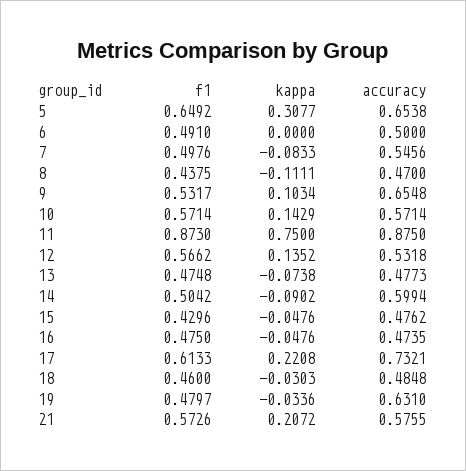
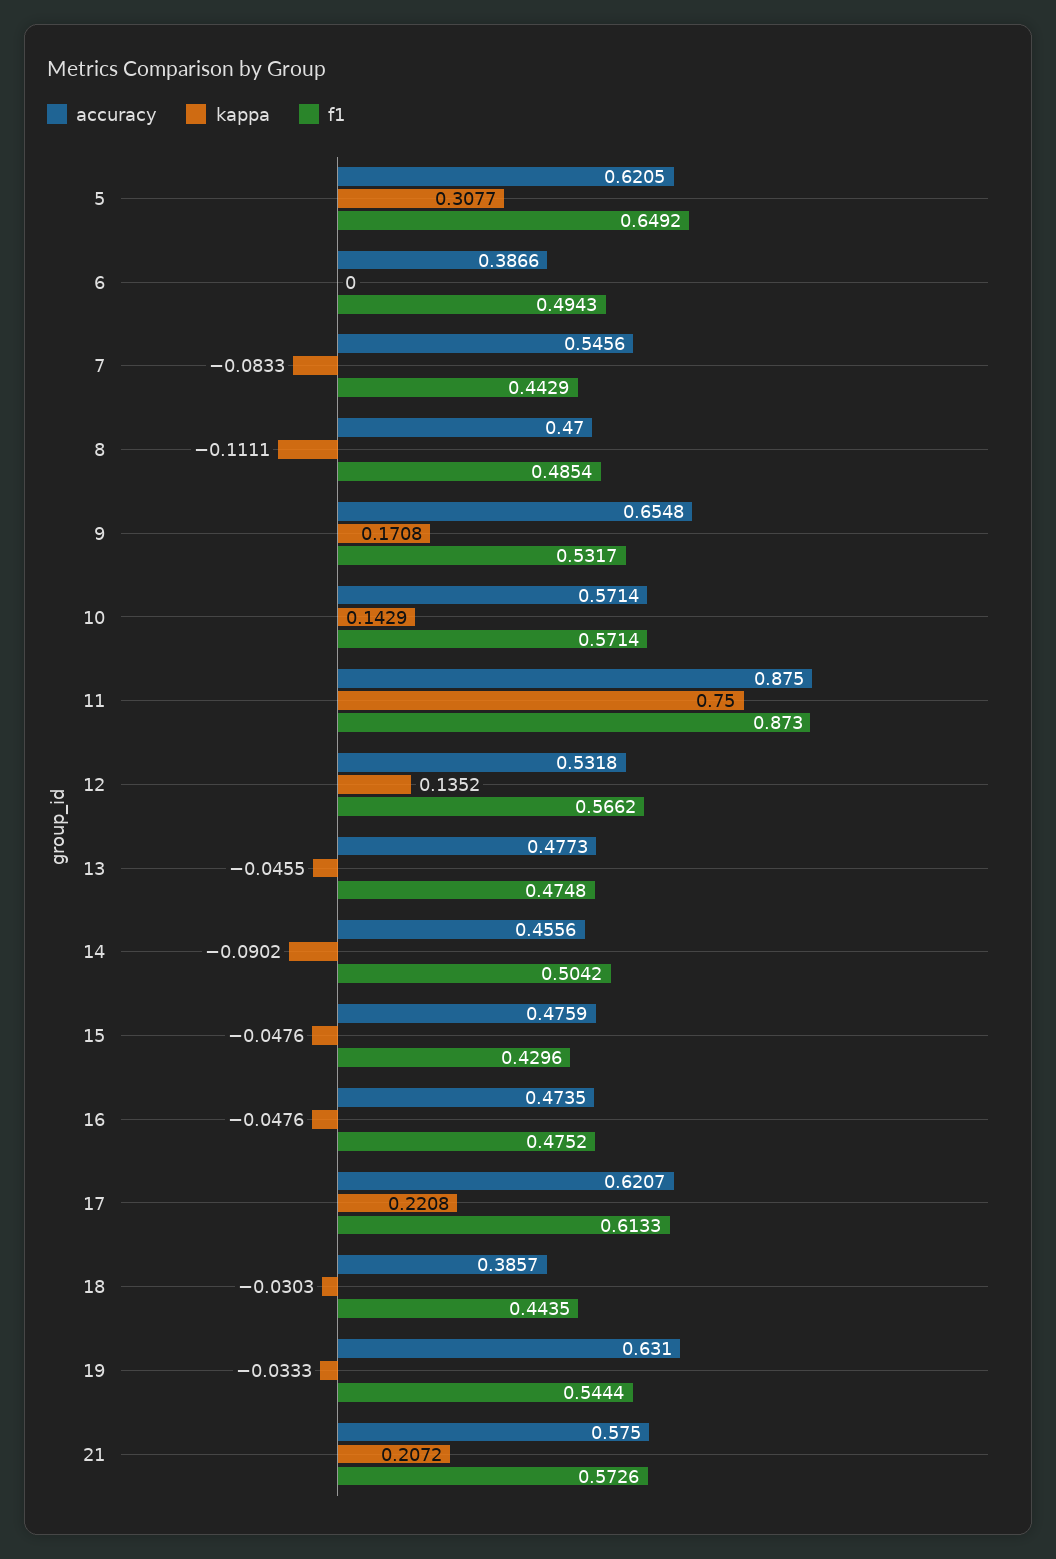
accuracy, 5: 0.6538 -> 0.6205
f1, 6: 0.491 -> 0.4943
accuracy, 6: 0.5 -> 0.3866
f1, 7: 0.4976 -> 0.4429
f1, 8: 0.4375 -> 0.4854
kappa, 9: 0.1034 -> 0.1708
kappa, 13: -0.0738 -> -0.0455
accuracy, 14: 0.5994 -> 0.4556
accuracy, 15: 0.4762 -> 0.4759
f1, 16: 0.475 -> 0.4752
accuracy, 17: 0.7321 -> 0.6207
f1, 18: 0.46 -> 0.4435
accuracy, 18: 0.4848 -> 0.3857
f1, 19: 0.4797 -> 0.5444
kappa, 19: -0.0336 -> -0.0333
accuracy, 21: 0.5755 -> 0.575

